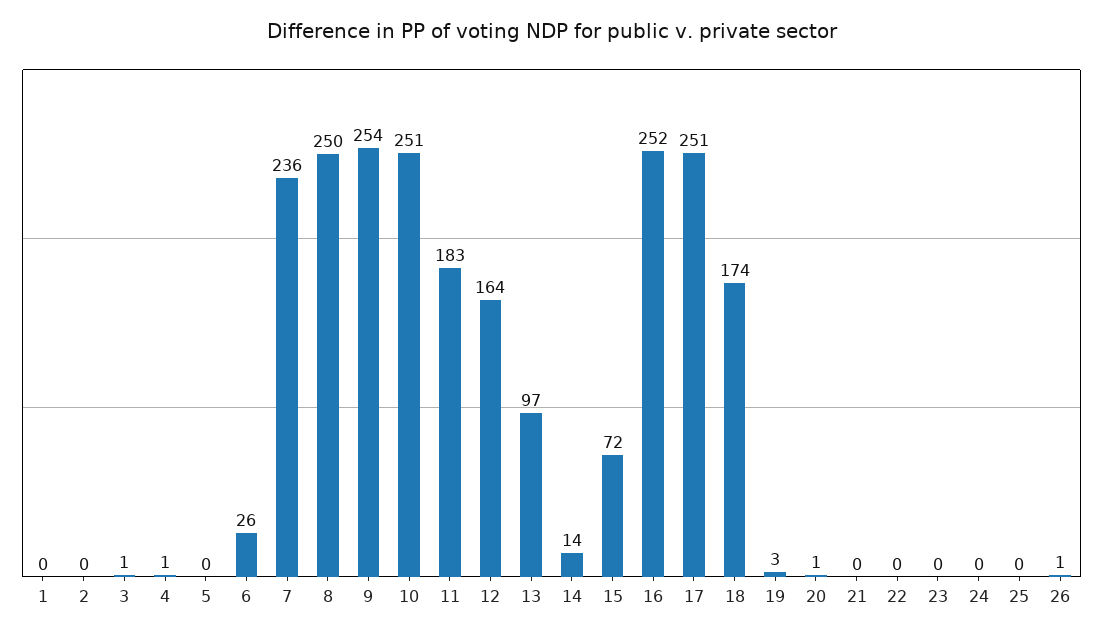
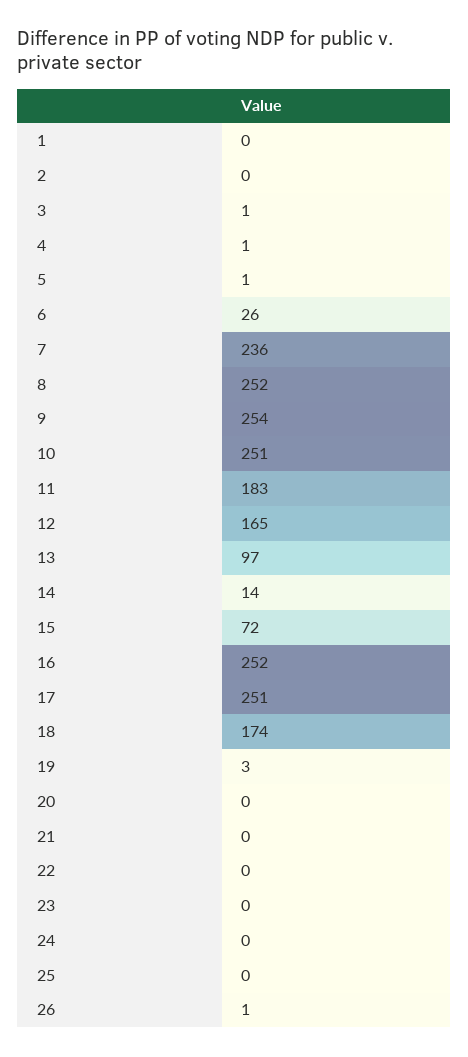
5: 0 -> 1
8: 250 -> 252
12: 164 -> 165
20: 1 -> 0

